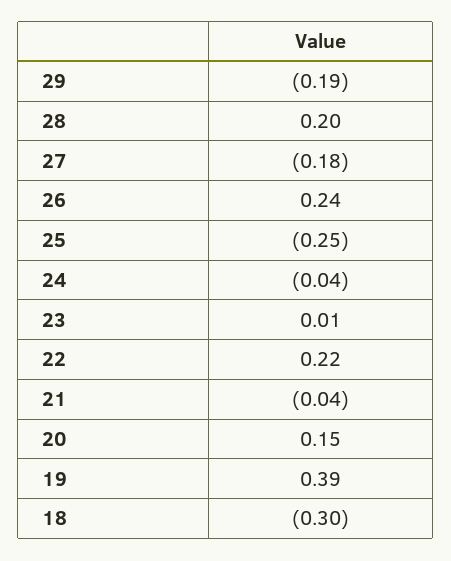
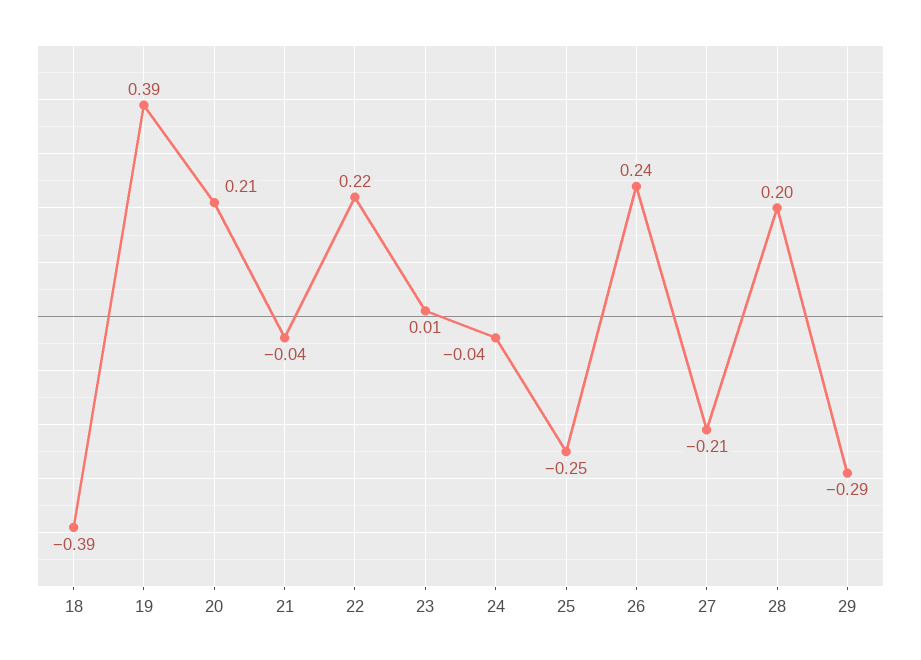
29: -0.19 -> -0.29
27: -0.18 -> -0.21
20: 0.15 -> 0.21
18: -0.3 -> -0.39

